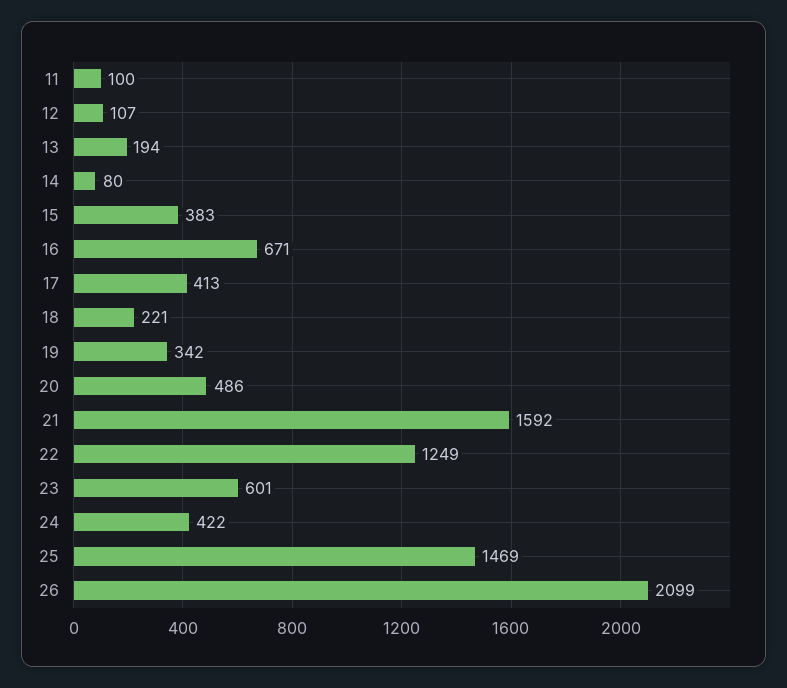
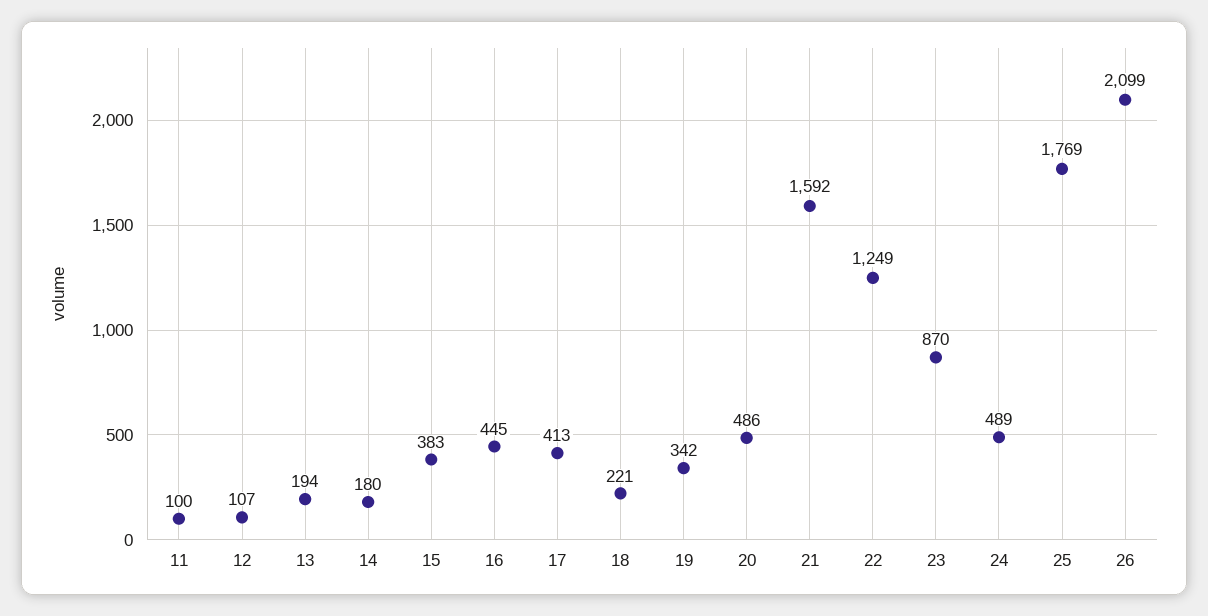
14: 80 -> 180
16: 671 -> 445
23: 601 -> 870
24: 422 -> 489
25: 1469 -> 1769

